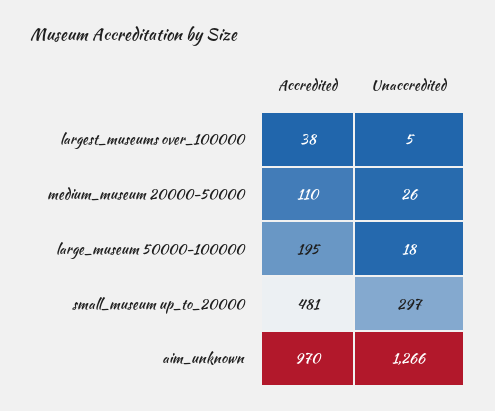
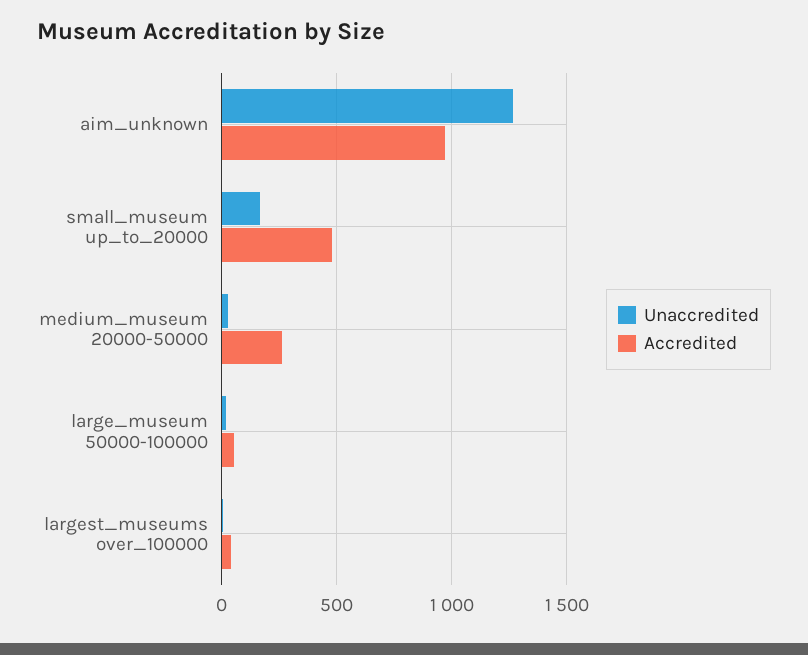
Accredited, medium_museum 20000-50000: 110 -> 250
Accredited, large_museum 50000-100000: 195 -> 50
Unaccredited, small_museum up_to_20000: 297 -> 150

